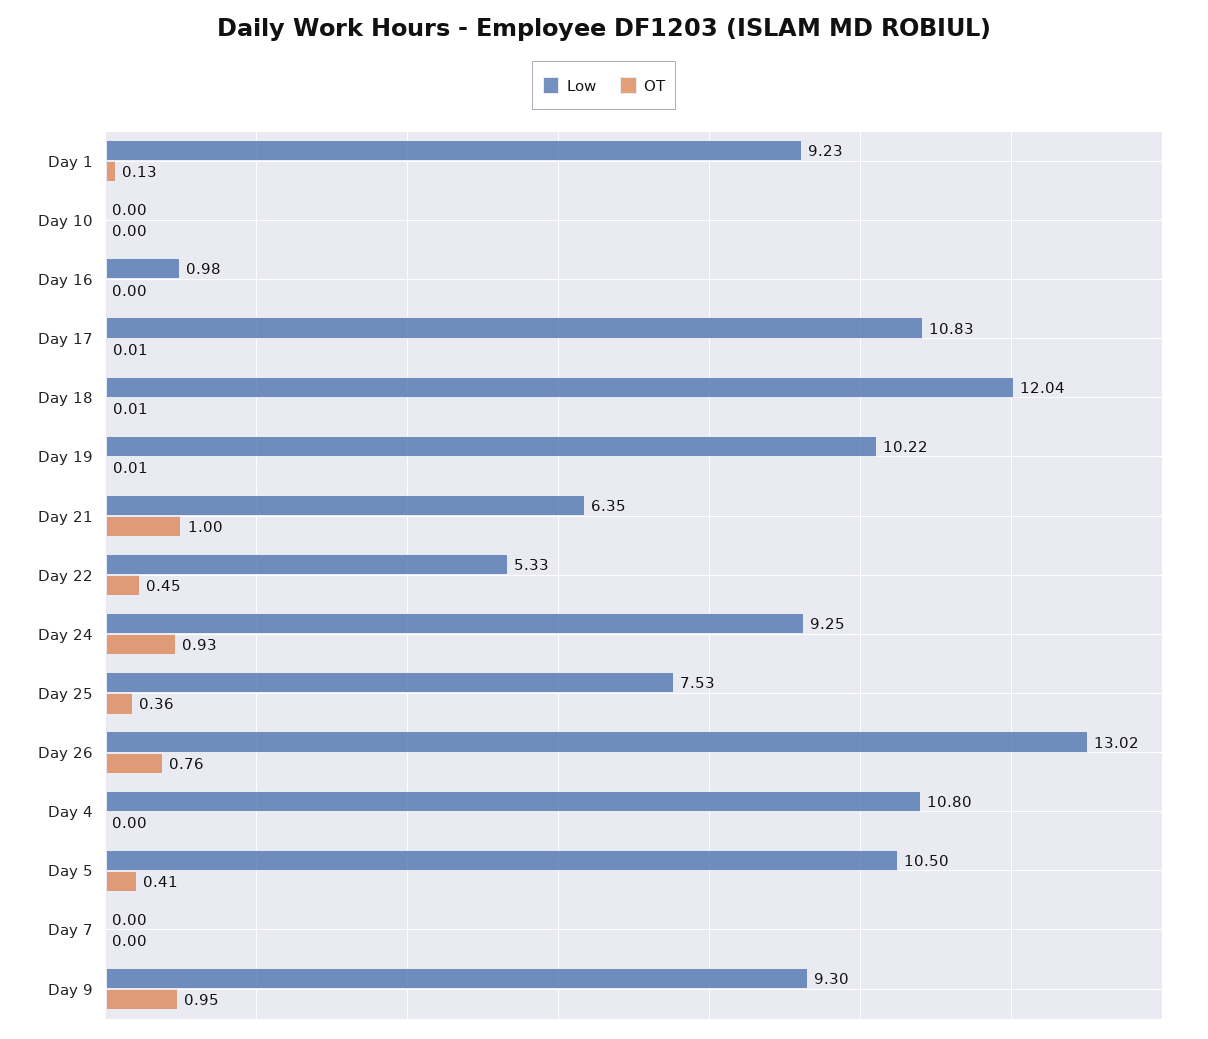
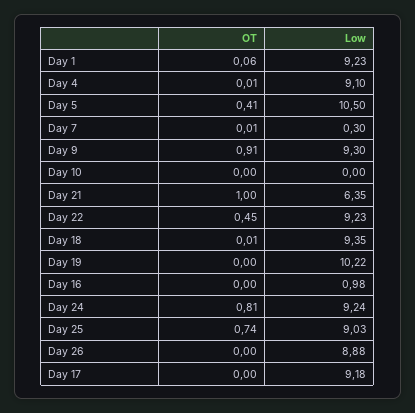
OT, Day 1: 0.13 -> 0.06
Low, Day 17: 10.83 -> 9.18
OT, Day 17: 0.01 -> 0
Low, Day 18: 12.04 -> 9.35
OT, Day 19: 0.01 -> 0
Low, Day 22: 5.33 -> 9.23
Low, Day 24: 9.25 -> 9.24
OT, Day 24: 0.93 -> 0.81
Low, Day 25: 7.53 -> 9.03
OT, Day 25: 0.36 -> 0.74
Low, Day 26: 13.02 -> 8.88
OT, Day 26: 0.76 -> 0
Low, Day 4: 10.8 -> 9.1
OT, Day 4: 0 -> 0.01
Low, Day 7: 0 -> 0.3
OT, Day 7: 0 -> 0.01
OT, Day 9: 0.95 -> 0.91

